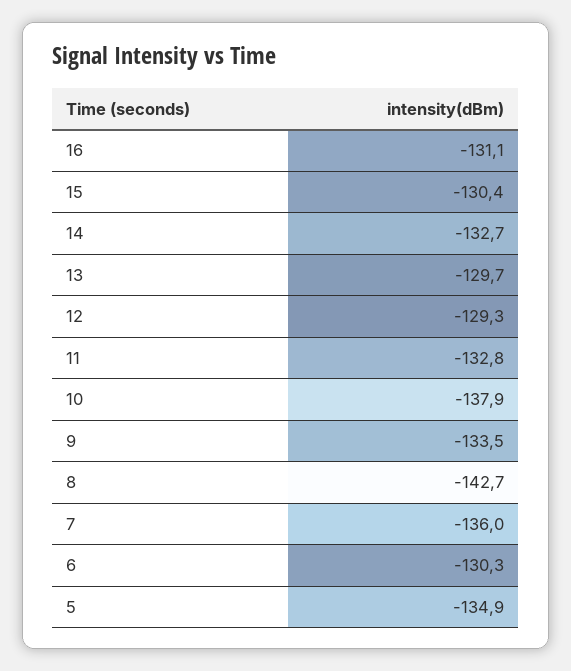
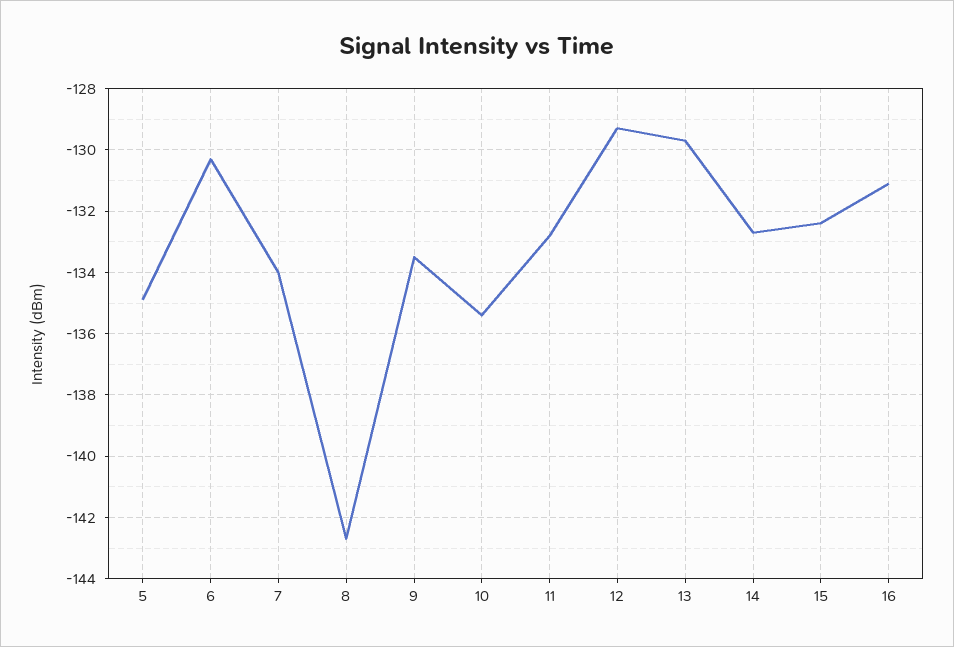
15: -130.4 -> -132.5
10: -137.9 -> -135.5
7: -136 -> -134

